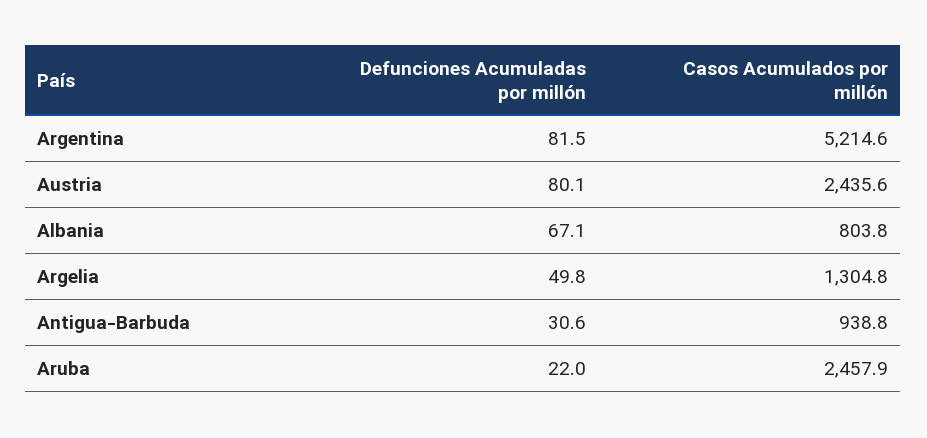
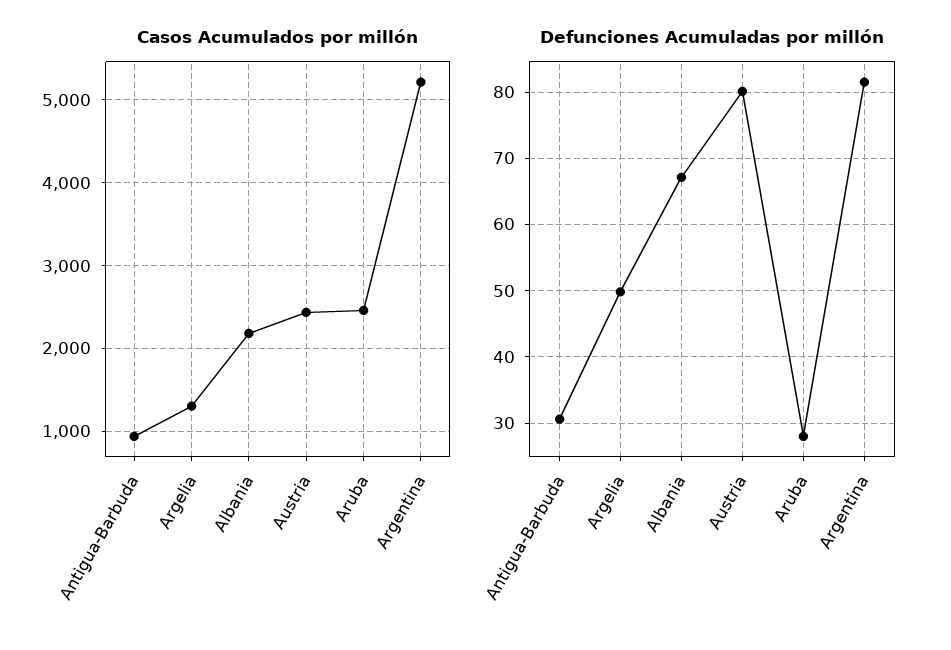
Casos Acumulados por millón, Albania: 803.8 -> 2200
Defunciones Acumuladas por millón, Aruba: 22 -> 28

